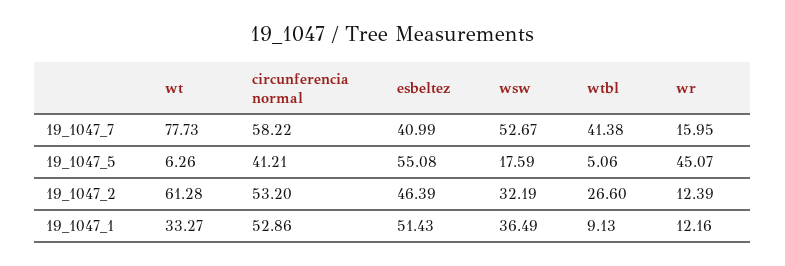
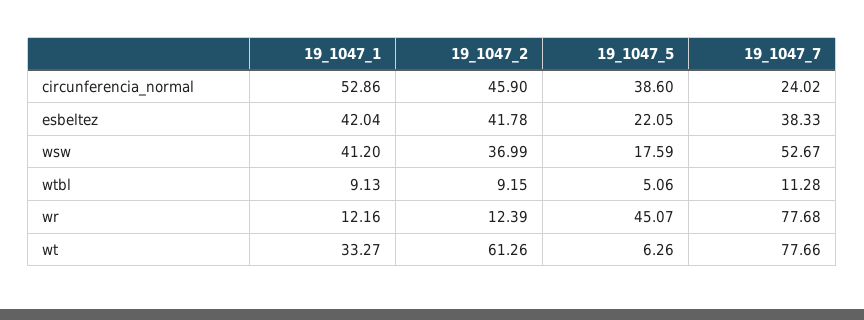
wt, 19_1047_7: 77.73 -> 77.66
circunferencia normal, 19_1047_7: 58.22 -> 24.02
esbeltez, 19_1047_7: 40.99 -> 38.33
wtbl, 19_1047_7: 41.38 -> 11.28
wr, 19_1047_7: 15.95 -> 77.68
circunferencia normal, 19_1047_5: 41.21 -> 38.6
esbeltez, 19_1047_5: 55.08 -> 22.05
wt, 19_1047_2: 61.28 -> 61.26
circunferencia normal, 19_1047_2: 53.2 -> 45.9
esbeltez, 19_1047_2: 46.39 -> 41.78
wsw, 19_1047_2: 32.19 -> 36.99
wtbl, 19_1047_2: 26.6 -> 9.15
esbeltez, 19_1047_1: 51.43 -> 42.04
wsw, 19_1047_1: 36.49 -> 41.2

